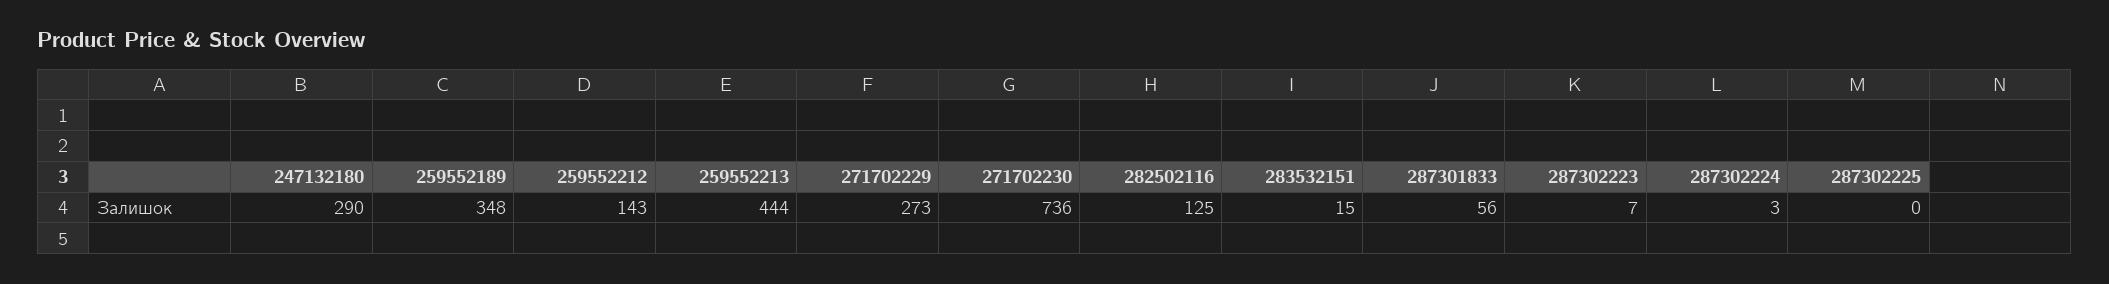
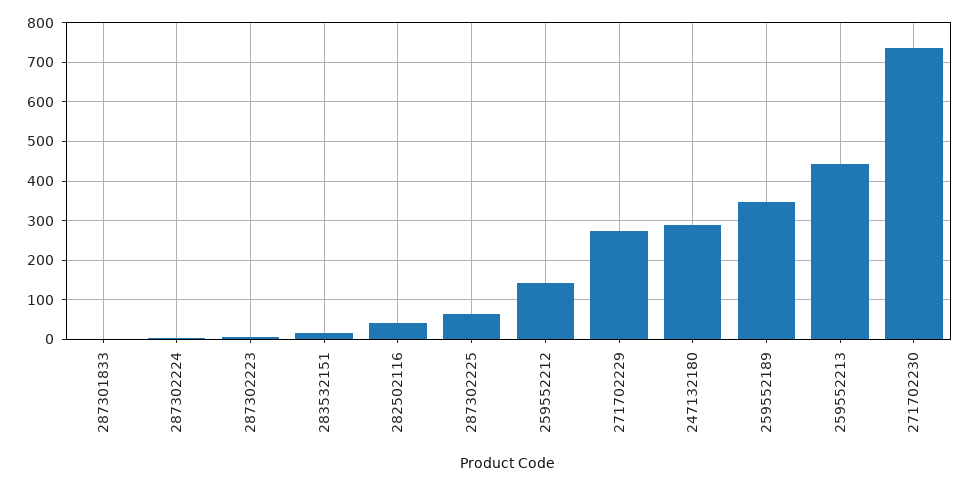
282502116: 125 -> 40
287301833: 56 -> 0
287302225: 0 -> 60

